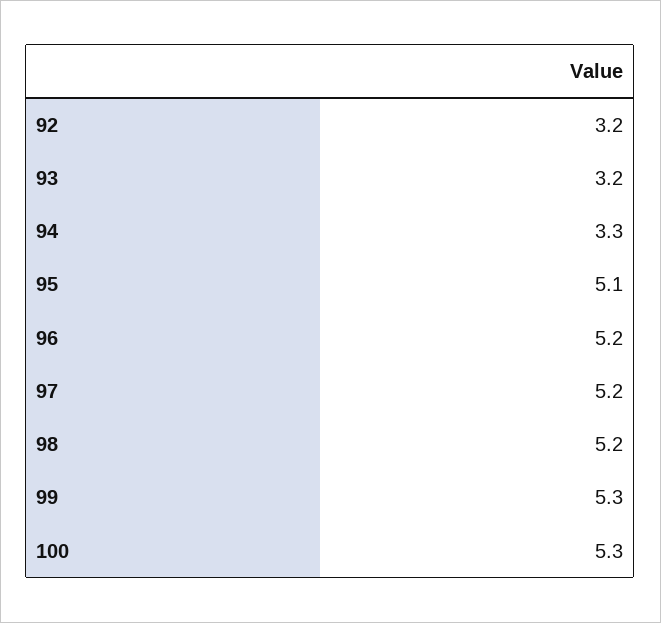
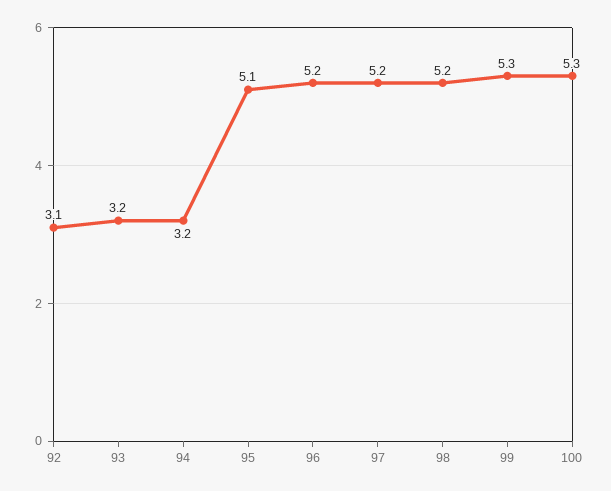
92: 3.2 -> 3.1
94: 3.3 -> 3.2

